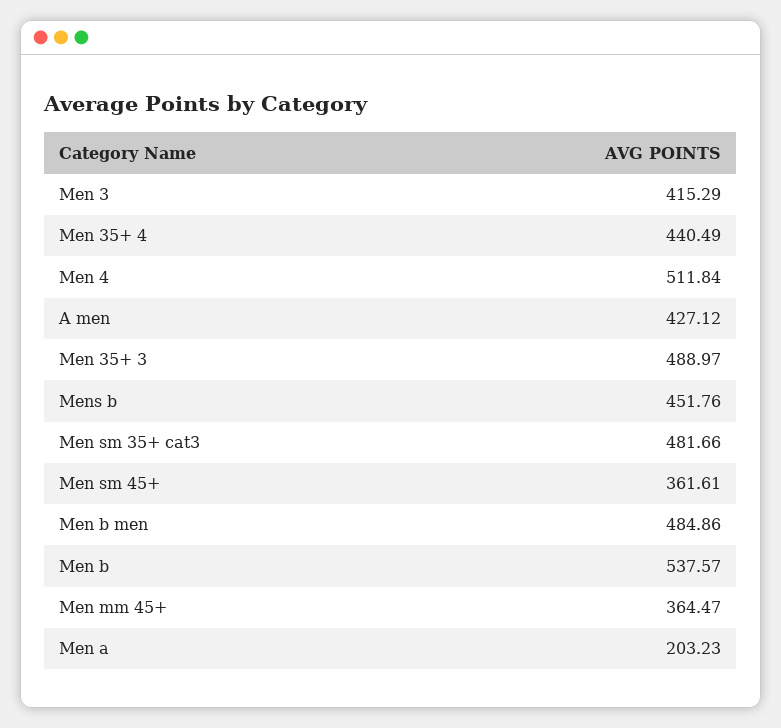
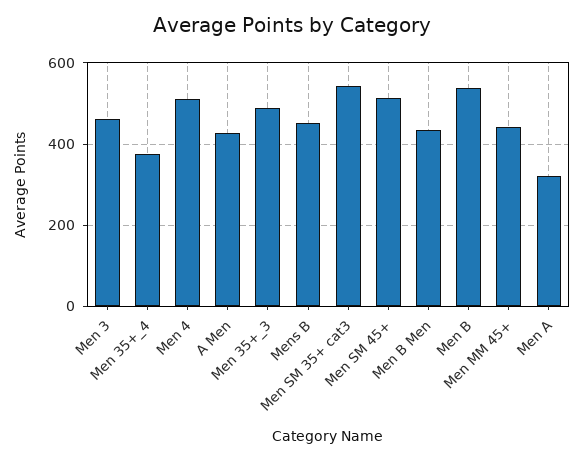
Men 3: 415.29 -> 460
Men 35+ 4: 440.49 -> 380
Men sm 35+ cat3: 481.66 -> 540
Men sm 45+: 361.61 -> 520
Men b men: 484.86 -> 440
Men mm 45+: 364.47 -> 440
Men a: 203.23 -> 320

